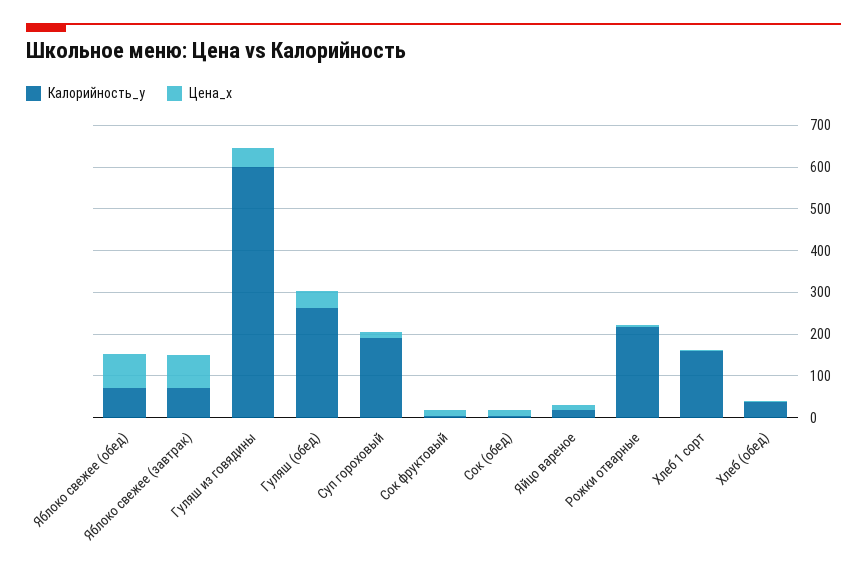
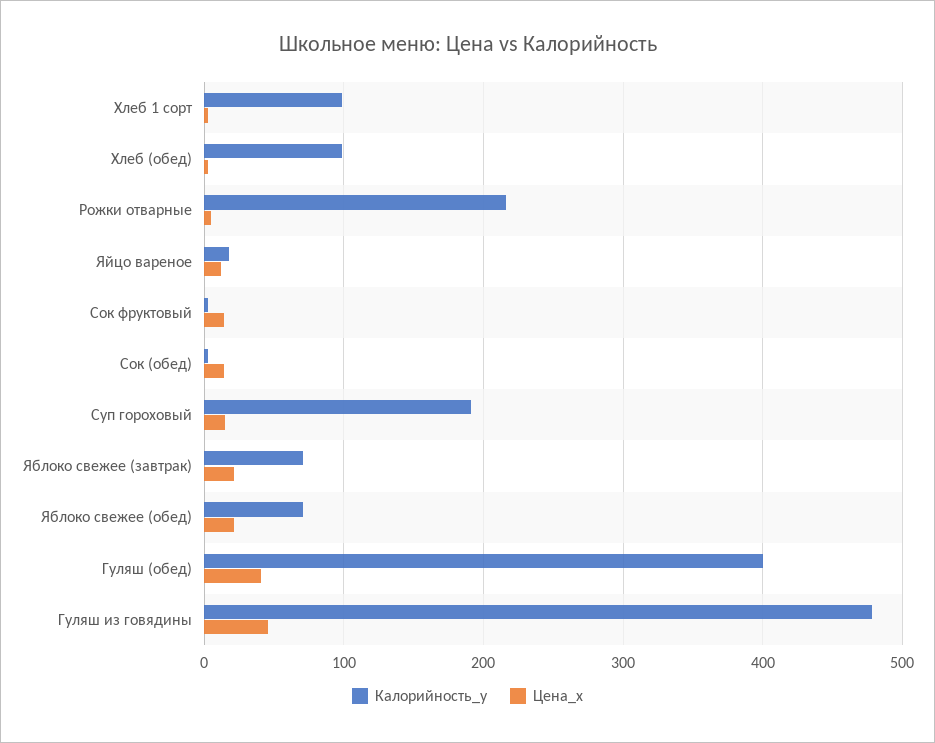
Цена_x, Яблоко свежее (обед): 80 -> 20
Цена_x, Яблоко свежее (завтрак): 80 -> 20
Калорийность_y, Гуляш из говядины: 600 -> 480
Калорийность_y, Гуляш (обед): 260 -> 400
Калорийность_y, Хлеб 1 сорт: 160 -> 100
Калорийность_y, Хлеб (обед): 40 -> 100

